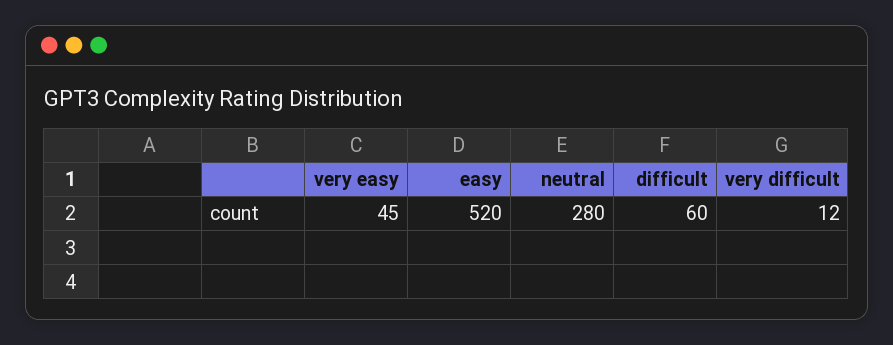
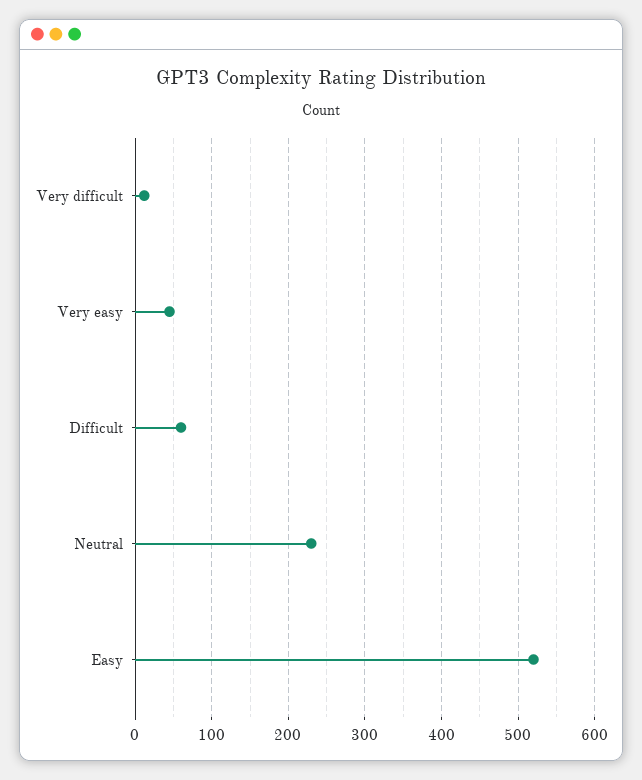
neutral: 280 -> 230

